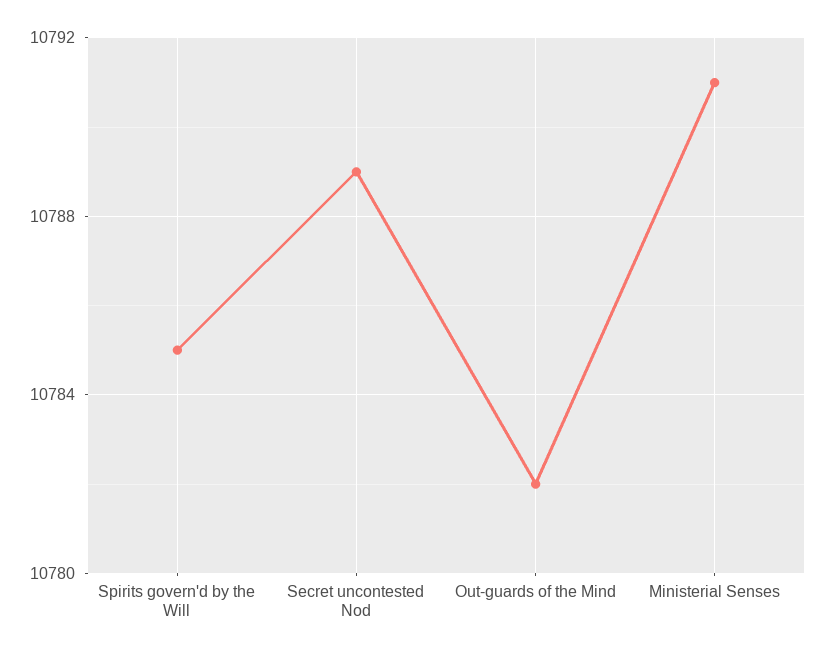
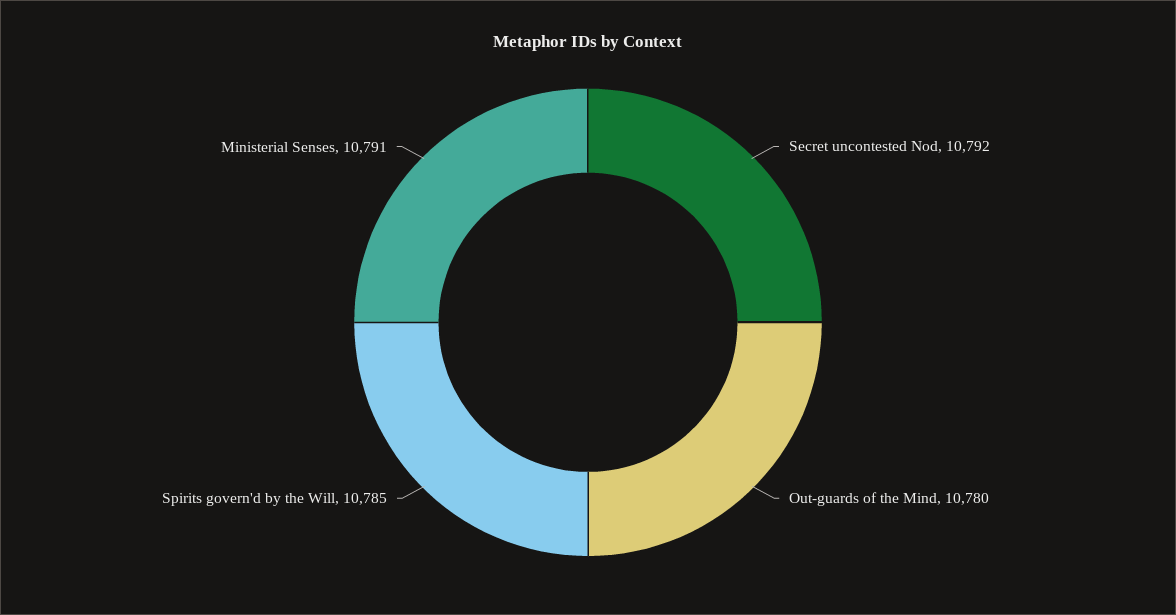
Secret uncontested Nod: 10789 -> 10792
Out-guards of the Mind: 10782 -> 10780

